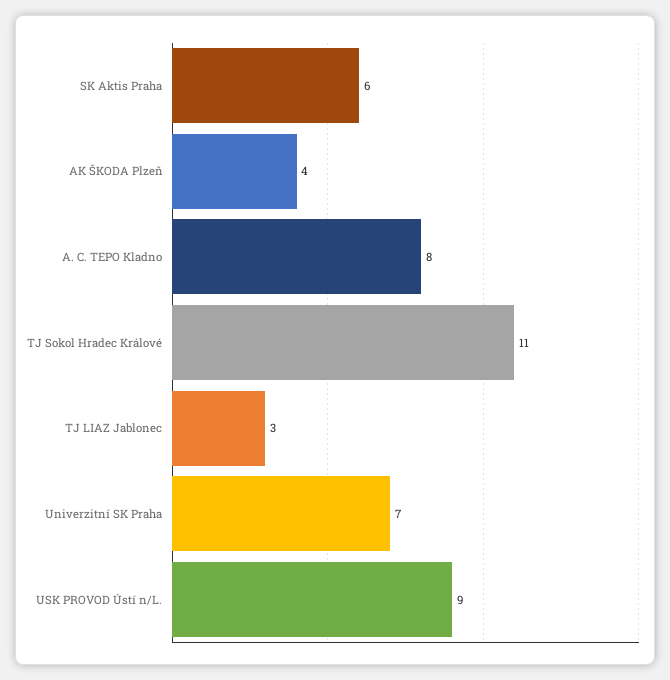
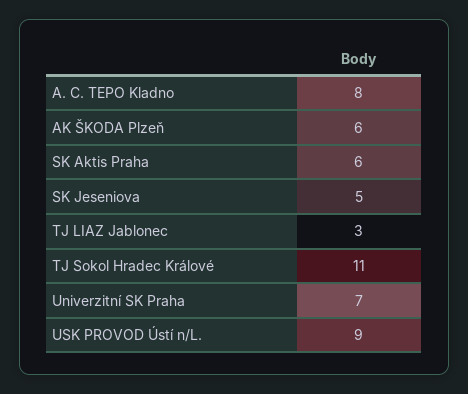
AK ŠKODA Plzeň: 4 -> 6
SK Jeseniova: none -> 5

